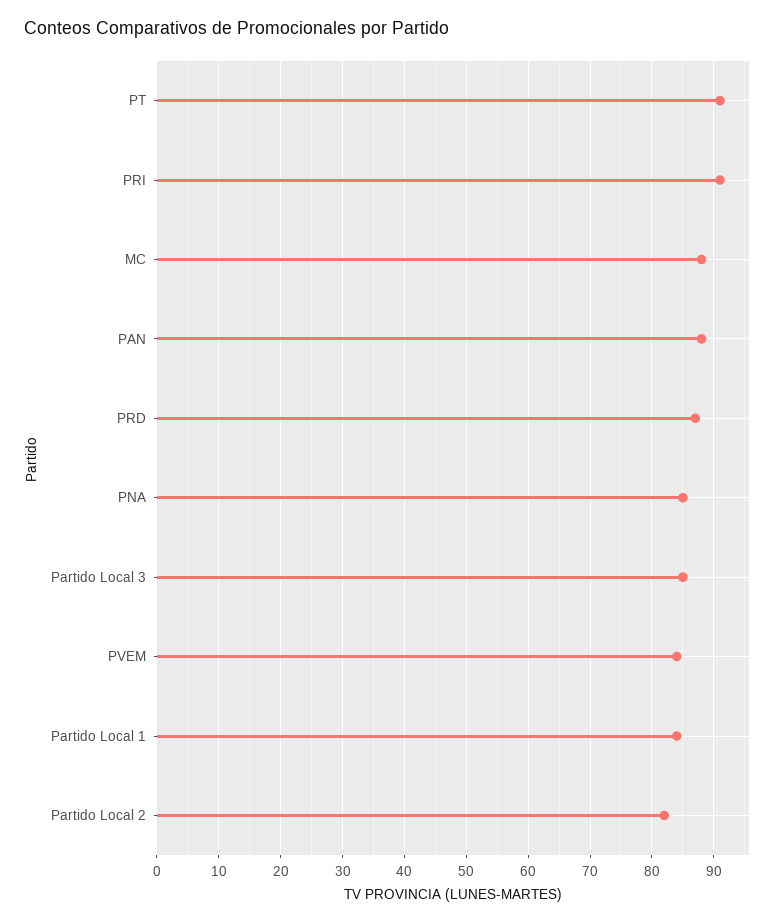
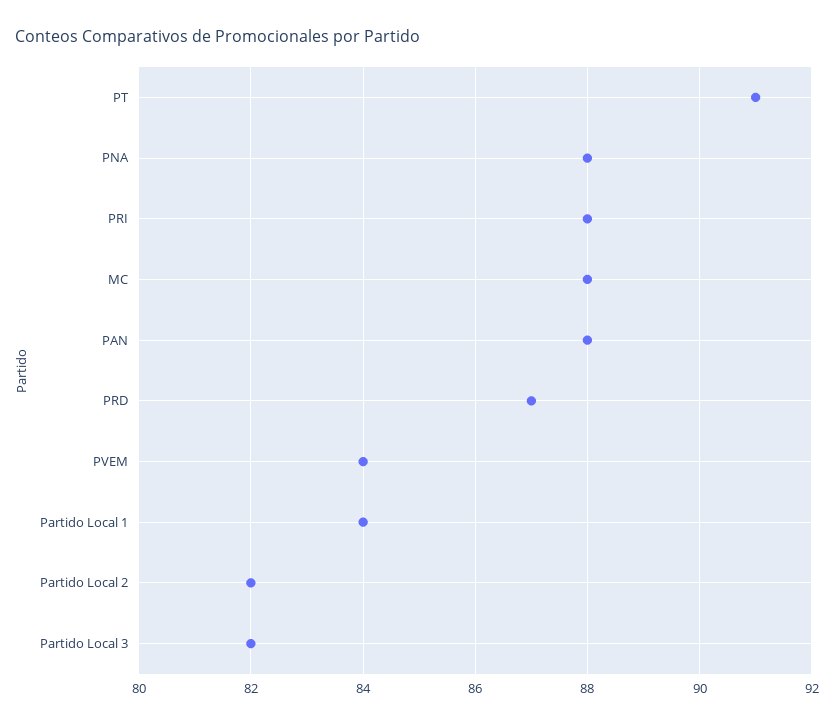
PRI: 91 -> 88
PNA: 85 -> 88
Partido Local 3: 85 -> 82

